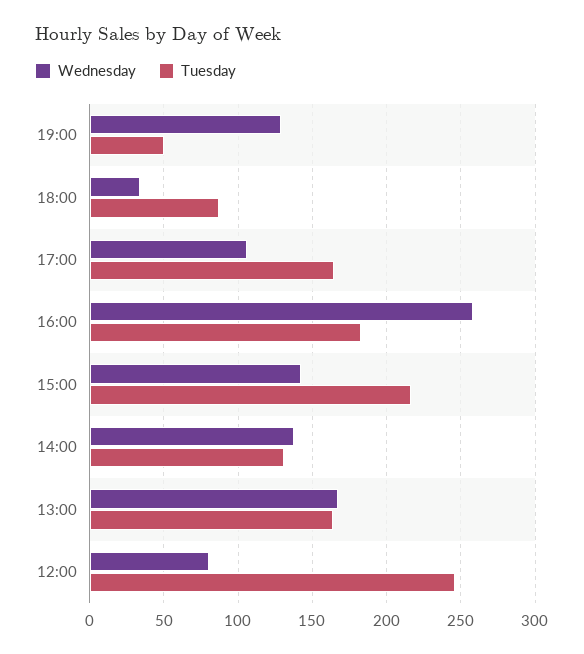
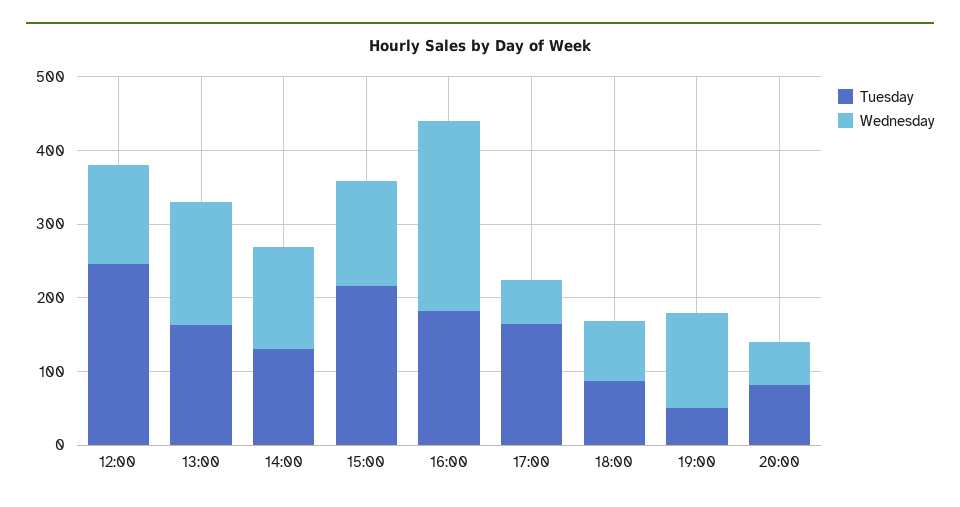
Wednesday, 18:00: 35 -> 80
Wednesday, 17:00: 105 -> 60
Wednesday, 12:00: 80 -> 140
Tuesday, 20:00: none -> 80
Wednesday, 20:00: none -> 60

